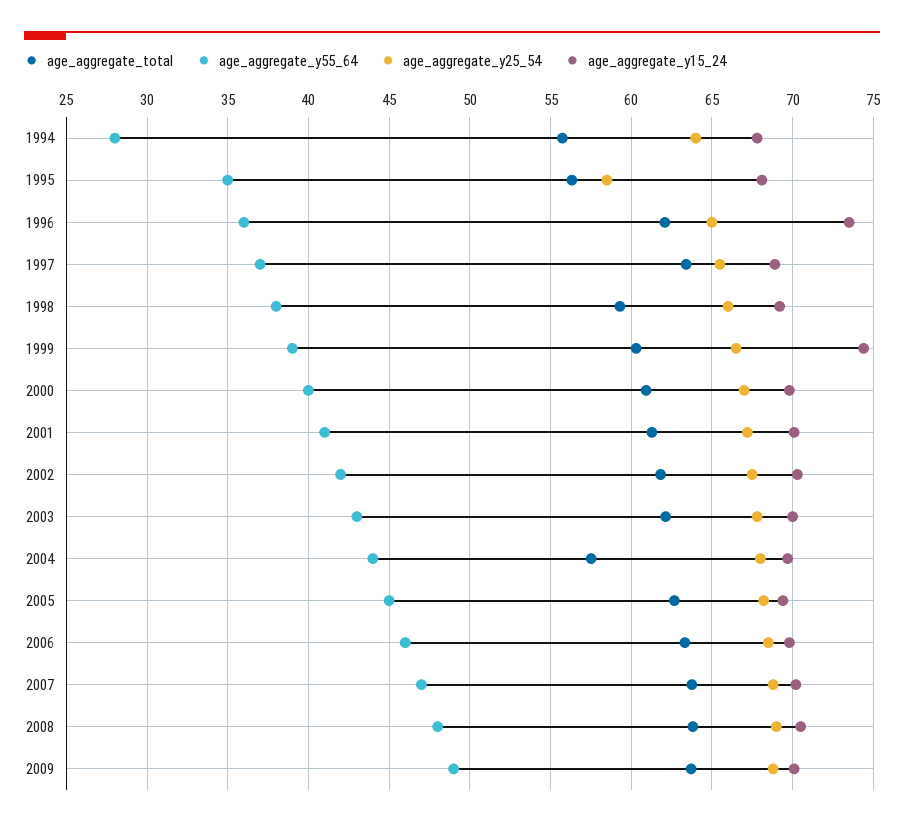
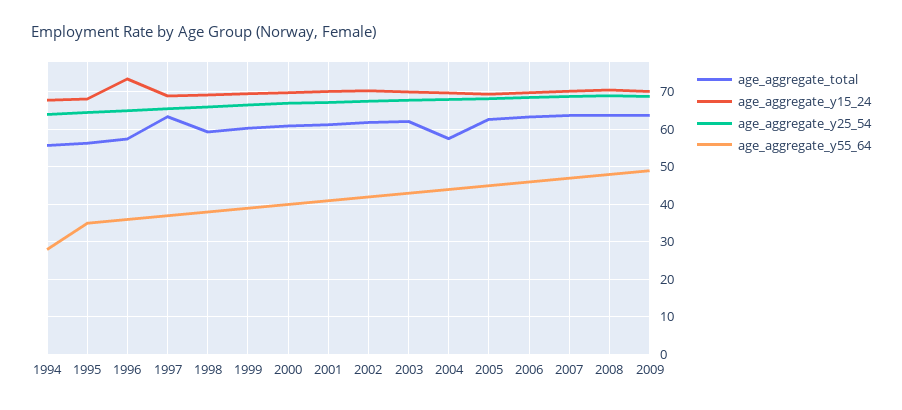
age_aggregate_y25_54, 1995: 58.5 -> 64
age_aggregate_total, 1996: 62 -> 58
age_aggregate_y15_24, 1999: 74.5 -> 70

